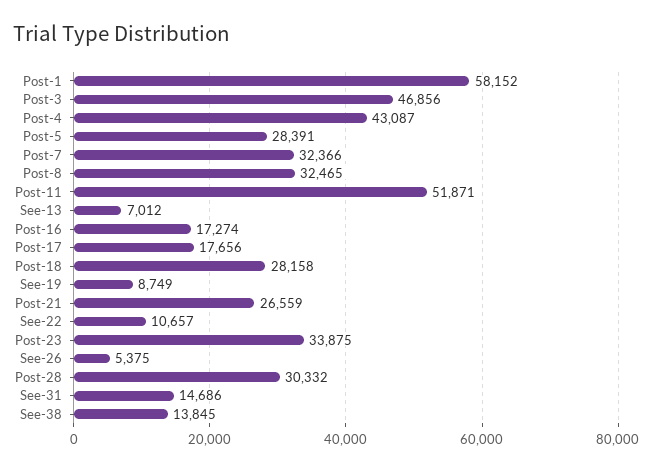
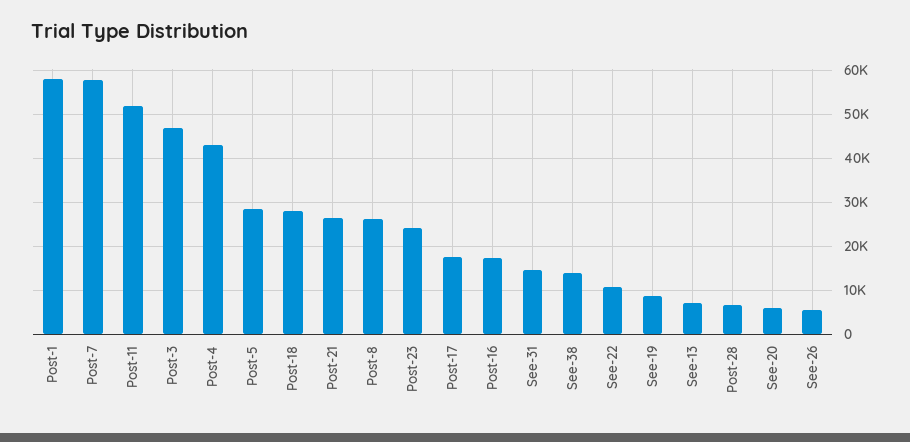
Post-7: 32366 -> 58000
Post-8: 32465 -> 26000
Post-23: 33875 -> 24000
Post-28: 30332 -> 6000
See-20: none -> 6000

